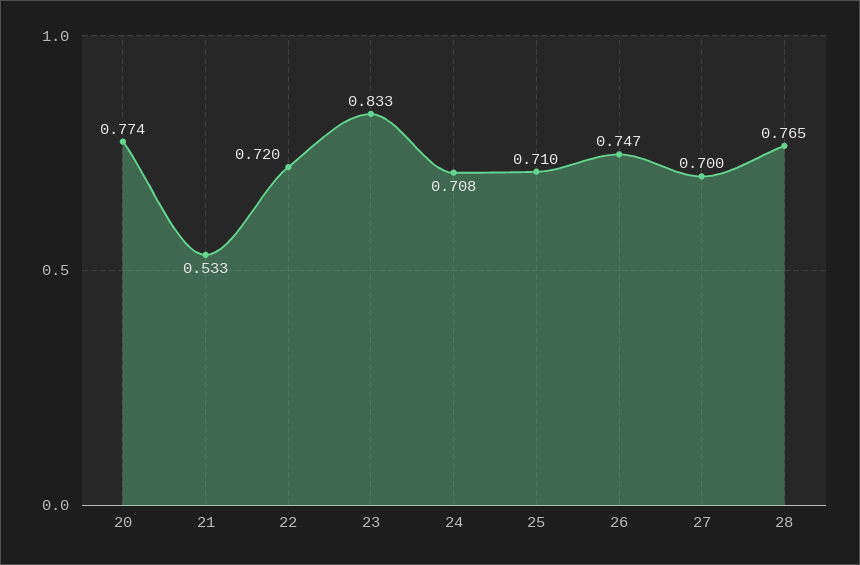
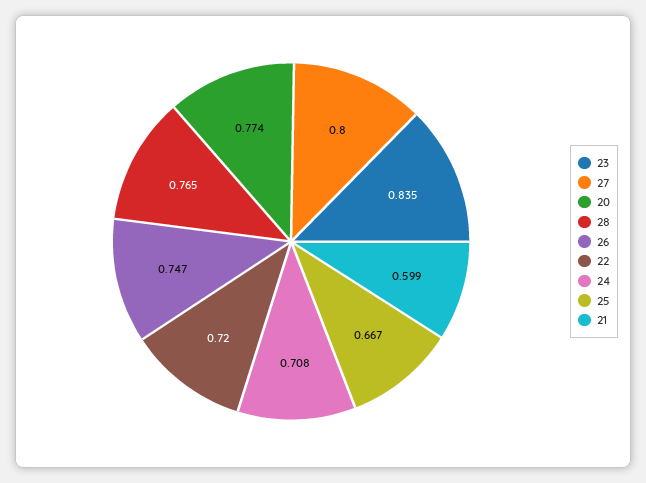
21: 0.533 -> 0.599
23: 0.833 -> 0.835
25: 0.71 -> 0.667
27: 0.7 -> 0.8

